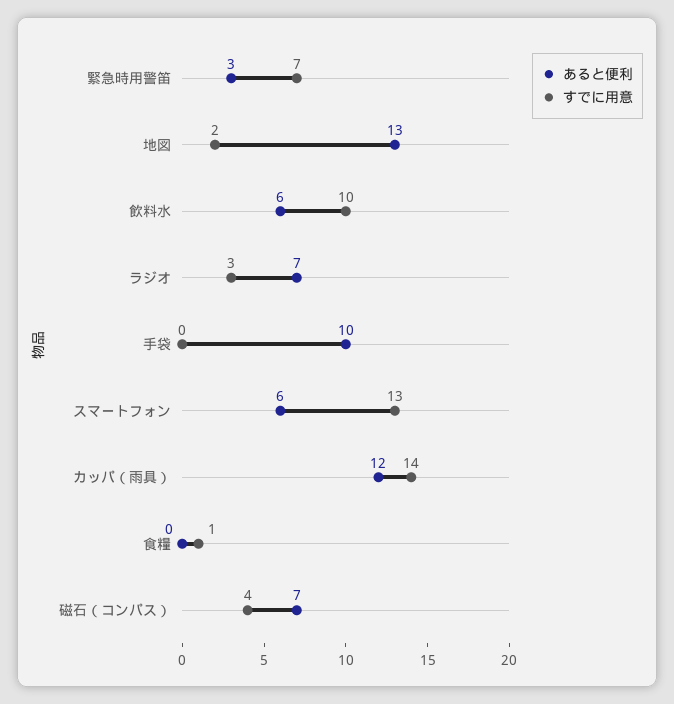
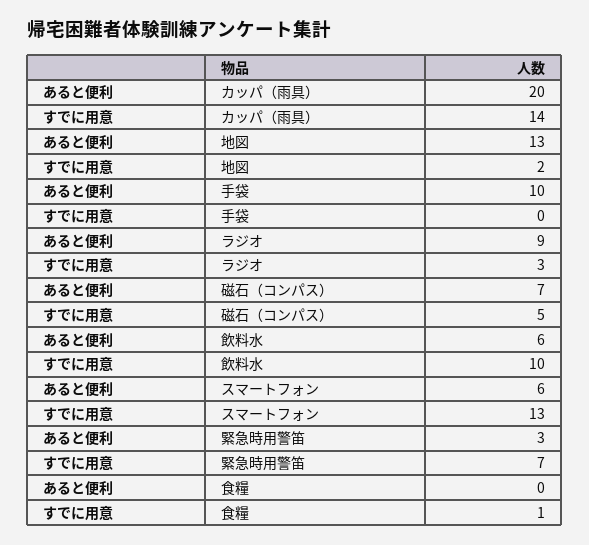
あると便利, ラジオ: 7 -> 9
あると便利, カッパ（雨具）: 12 -> 20
すでに用意, 磁石（コンパス）: 4 -> 5

